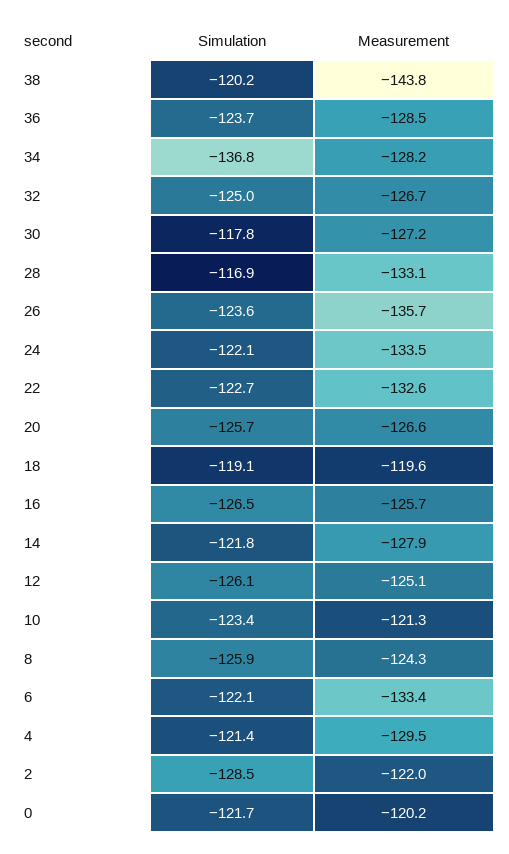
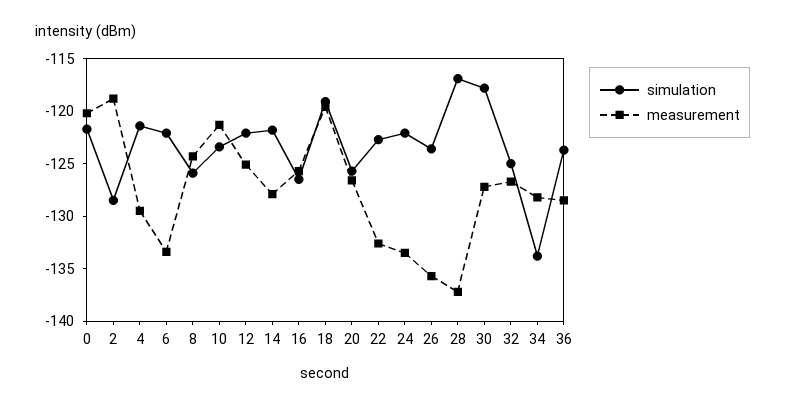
Simulation, 38: -120.2 -> none
Measurement, 38: -143.8 -> none
Simulation, 34: -136.8 -> -134
Measurement, 28: -133.1 -> -137
Simulation, 12: -126.1 -> -122
Measurement, 2: -122 -> -119

